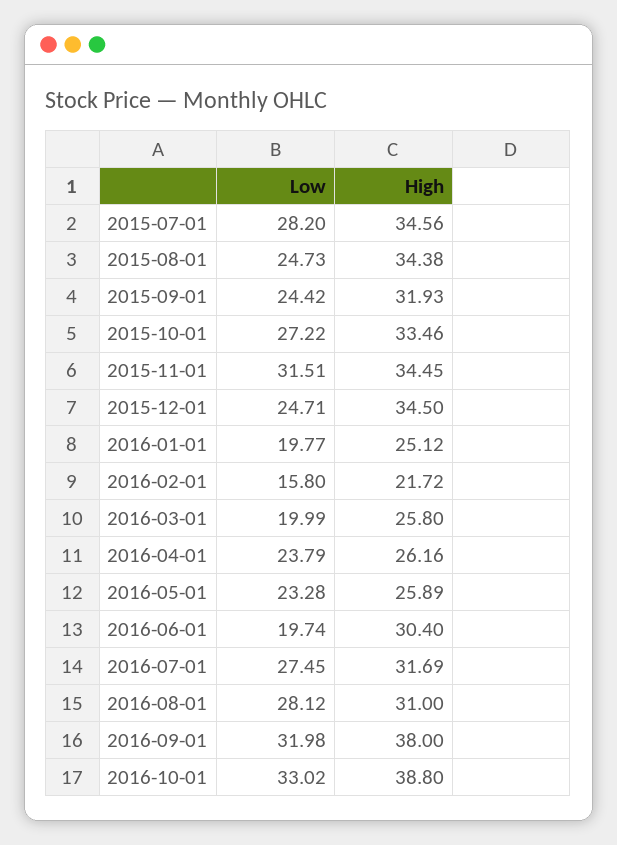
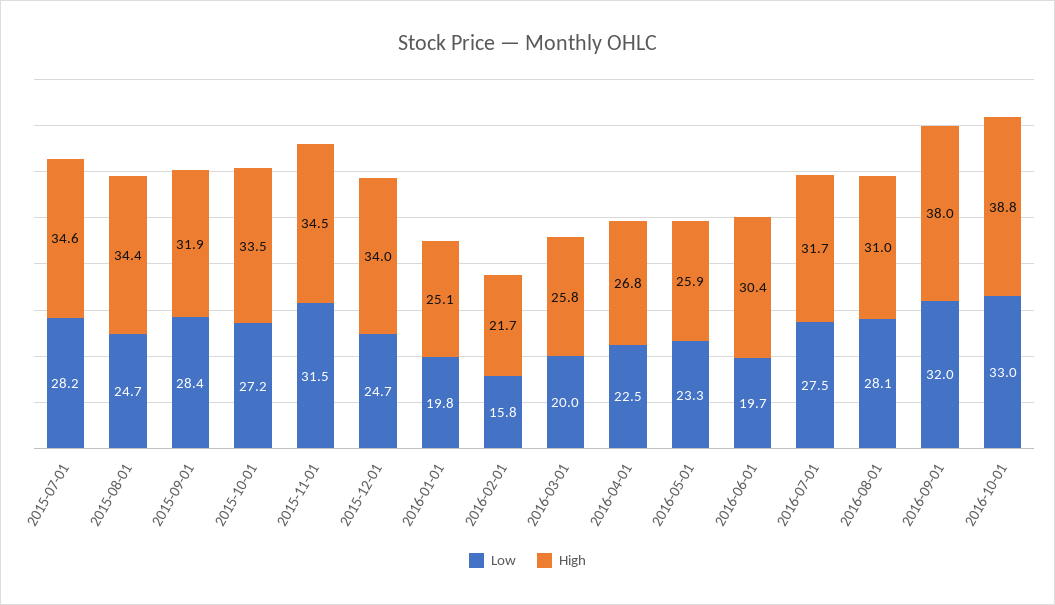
Low, 2015-09-01: 24.42 -> 28.4
High, 2015-12-01: 34.5 -> 34
Low, 2016-04-01: 23.79 -> 22.5
High, 2016-04-01: 26.16 -> 26.8

